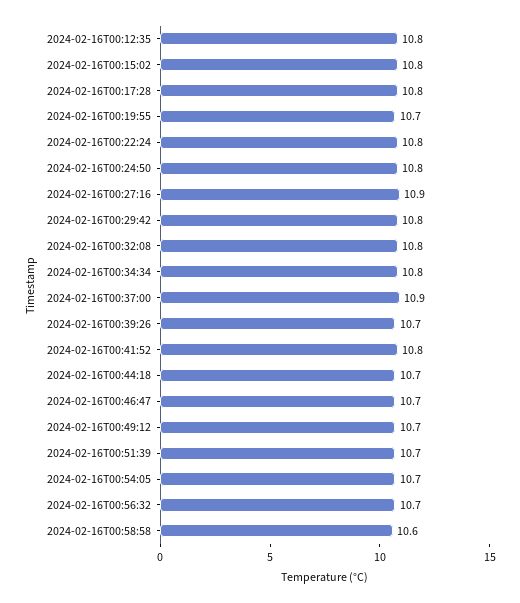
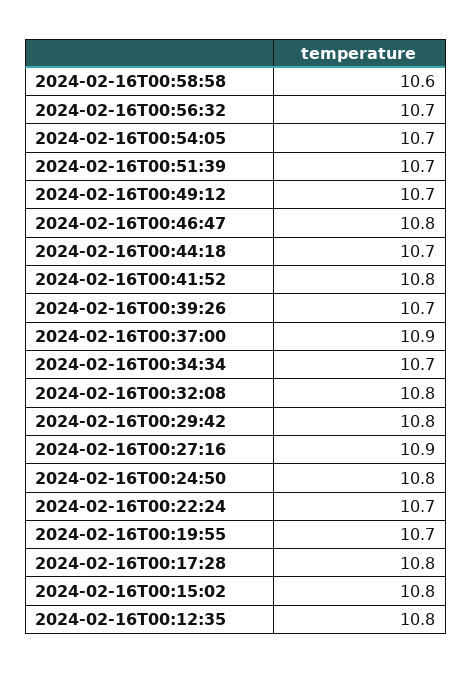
2024-02-16T00:22:24: 10.8 -> 10.7
2024-02-16T00:34:34: 10.8 -> 10.7
2024-02-16T00:46:47: 10.7 -> 10.8

